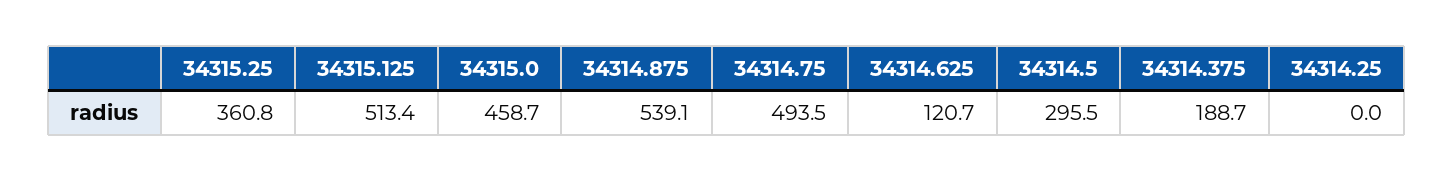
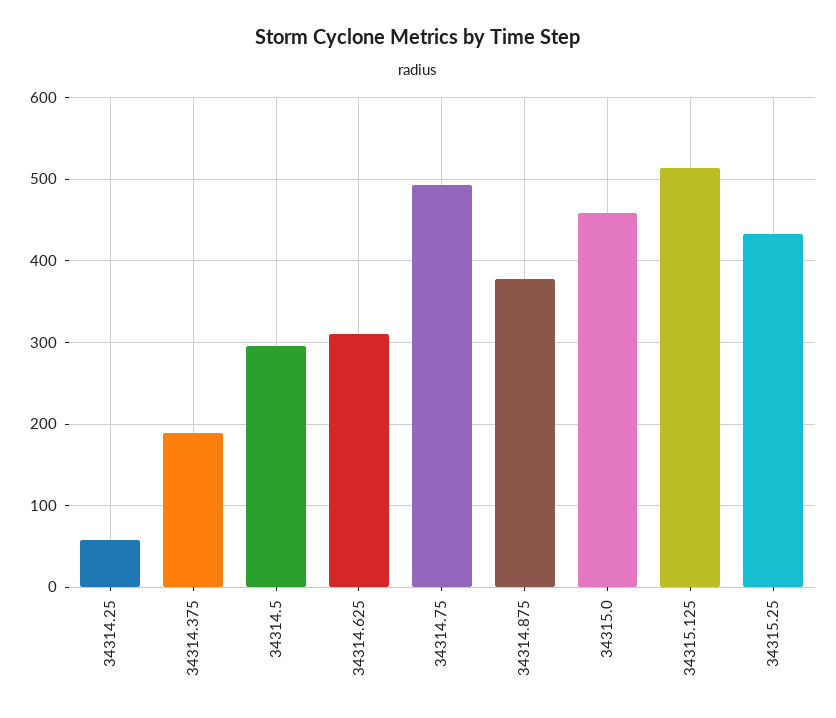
34315.25: 360.8 -> 430
34314.875: 539.1 -> 380
34314.625: 120.7 -> 310
34314.25: 0 -> 60

